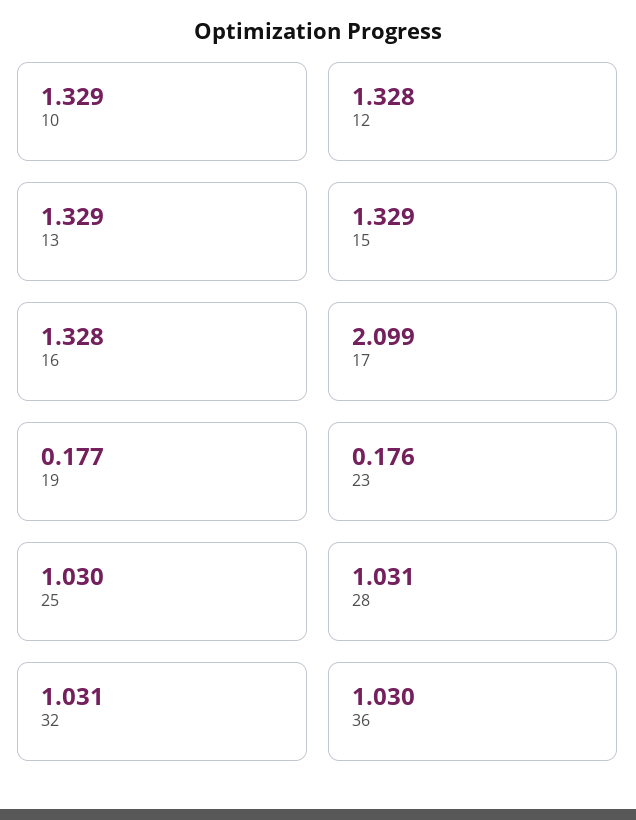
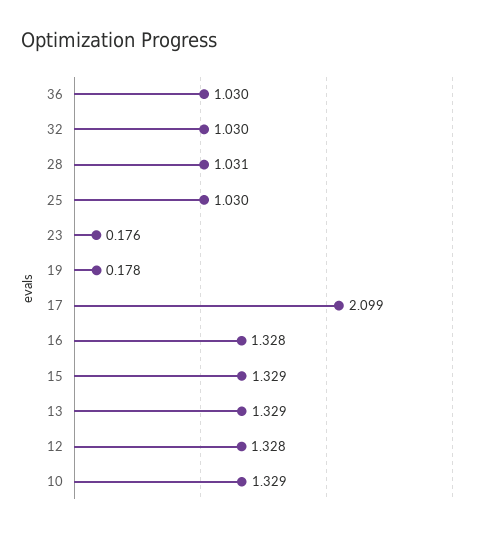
19: 0.177 -> 0.178
32: 1.031 -> 1.03

